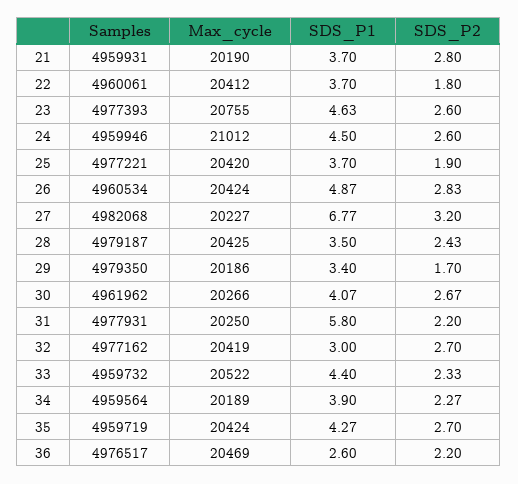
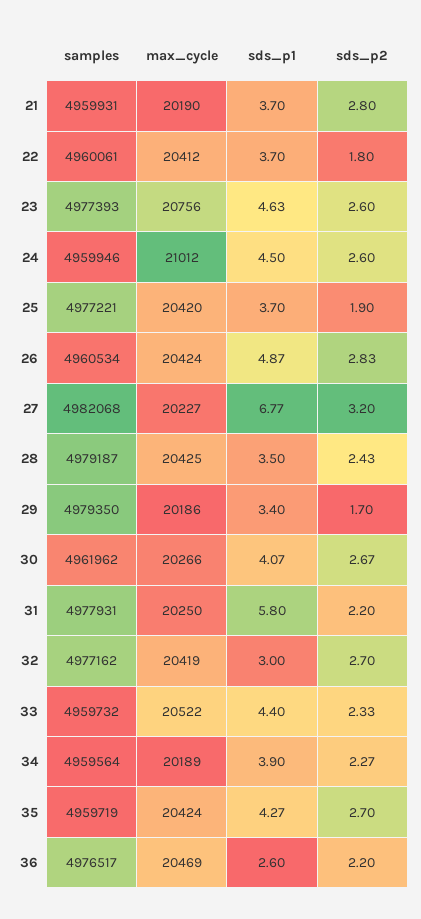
Max_cycle, 23: 20755 -> 20756

